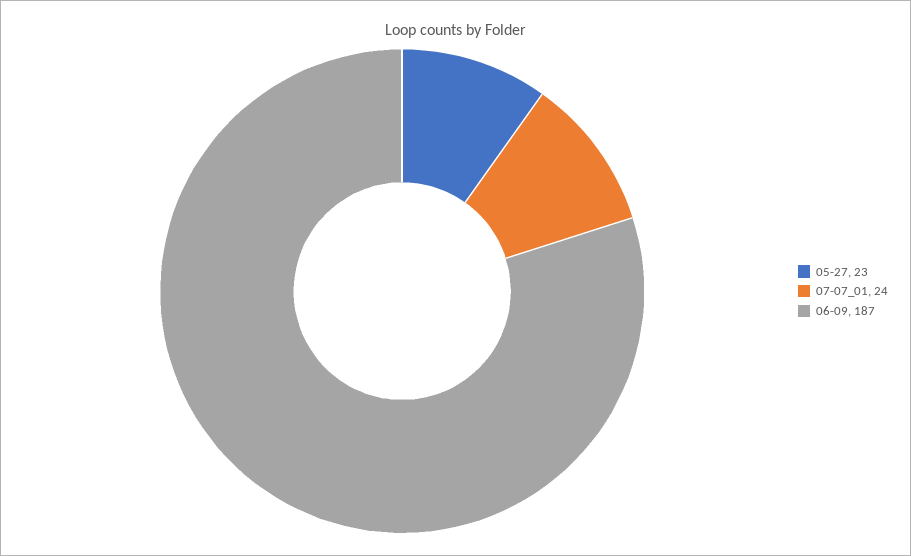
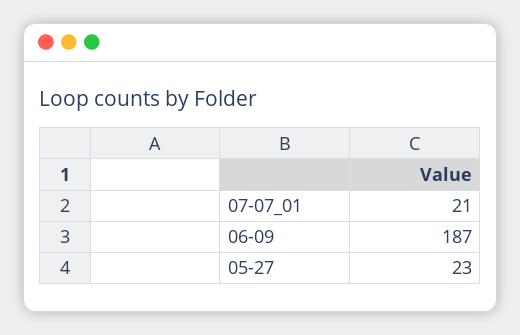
07-07_01: 24 -> 21

